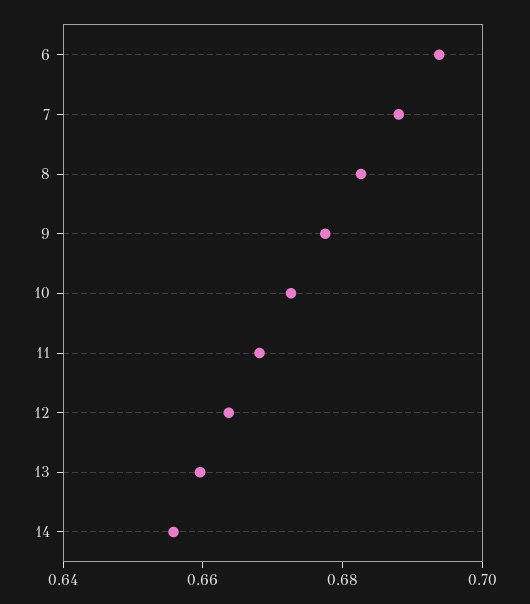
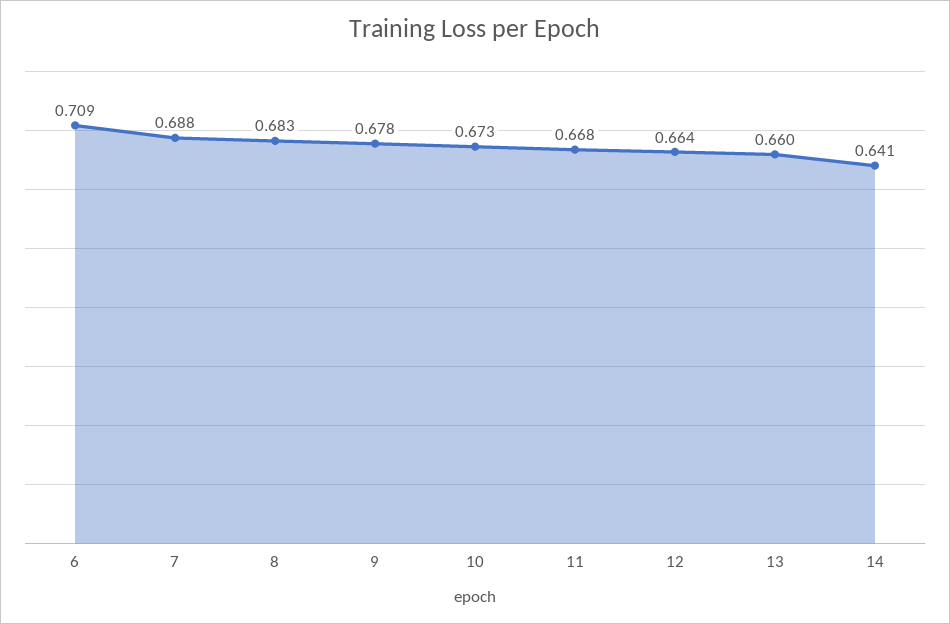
6: 0.695 -> 0.709
14: 0.655 -> 0.641

